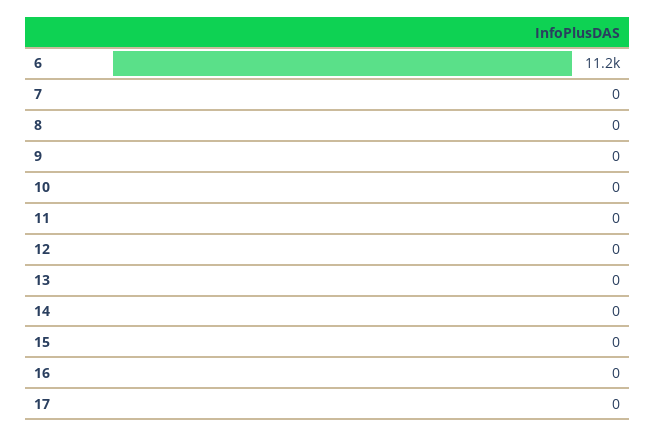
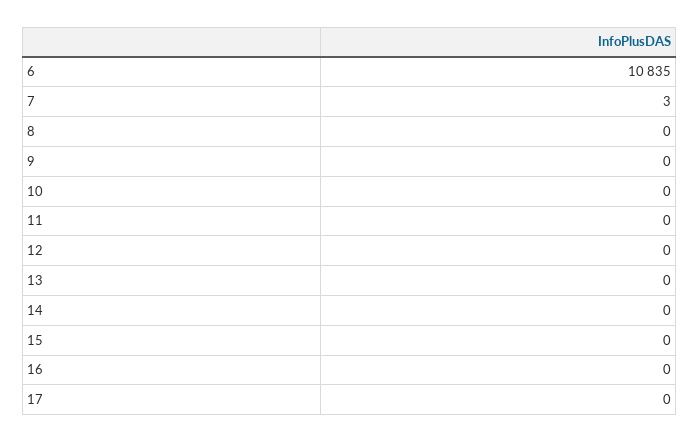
6: 11200 -> 10835
7: 0 -> 3

